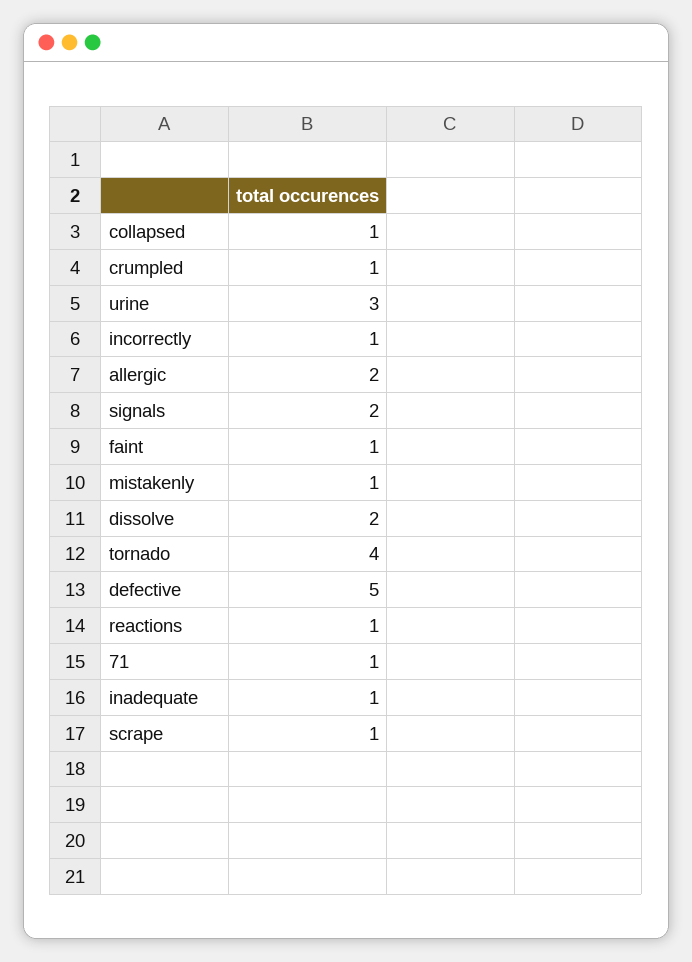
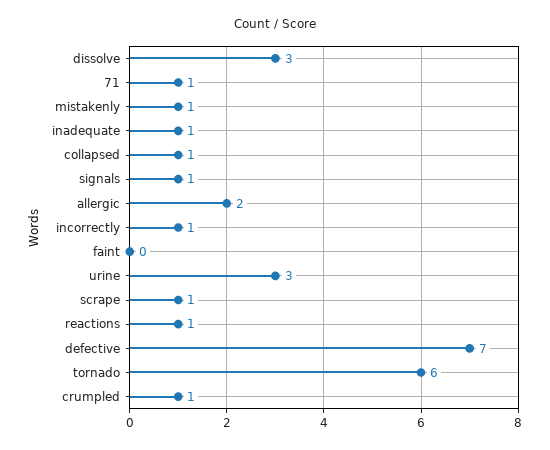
signals: 2 -> 1
faint: 1 -> 0
dissolve: 2 -> 3
tornado: 4 -> 6
defective: 5 -> 7

